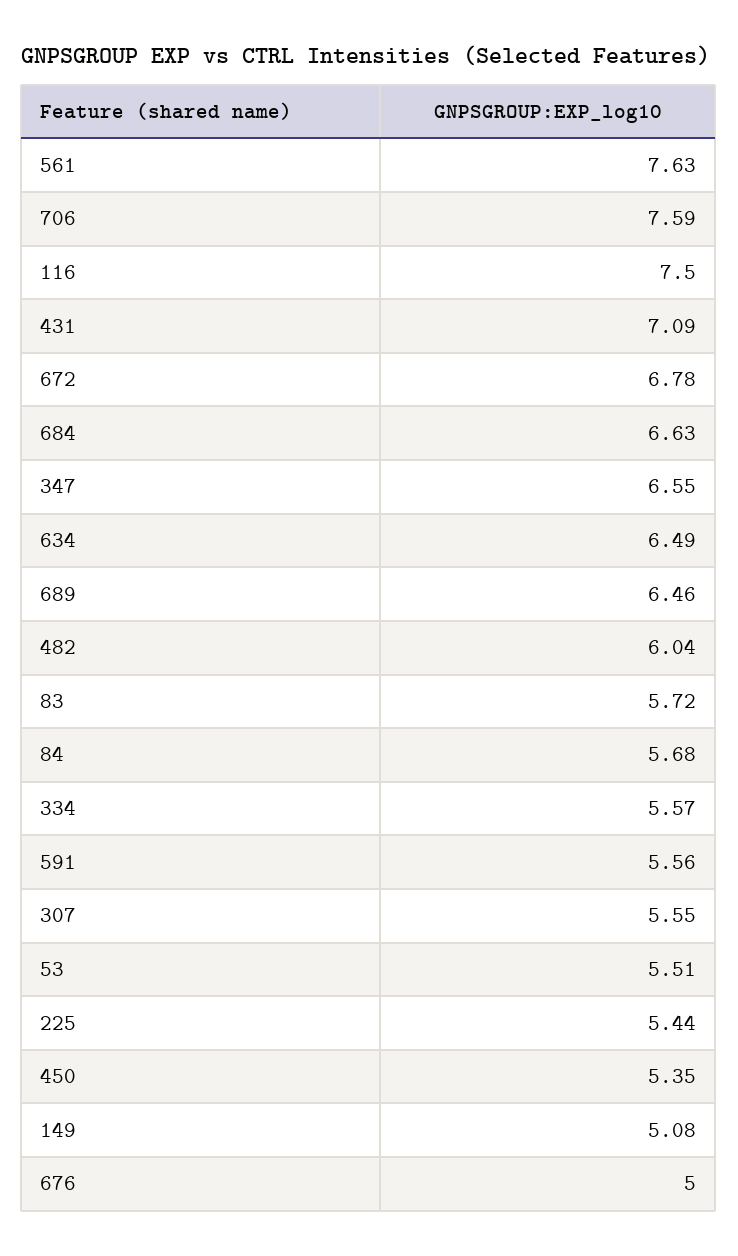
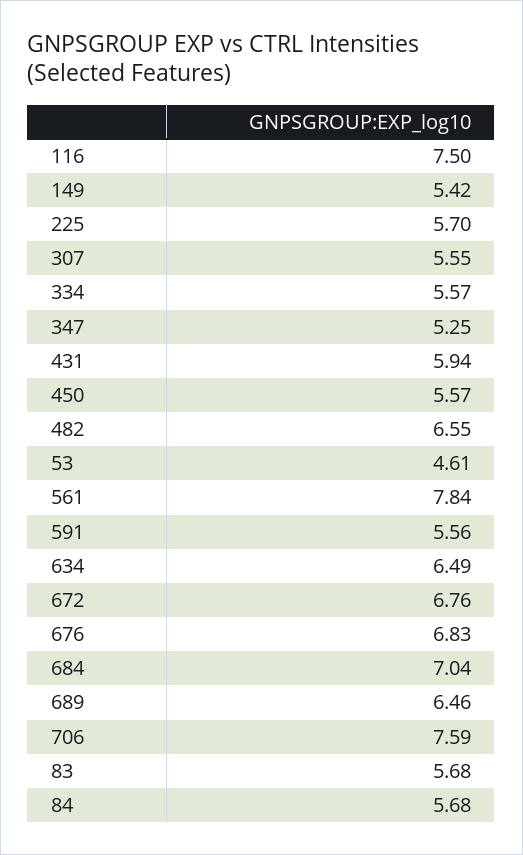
561: 7.63 -> 7.84
431: 7.09 -> 5.94
672: 6.78 -> 6.76
684: 6.63 -> 7.04
347: 6.55 -> 5.25
482: 6.04 -> 6.55
83: 5.72 -> 5.68
53: 5.51 -> 4.61
225: 5.44 -> 5.7
450: 5.35 -> 5.57
149: 5.08 -> 5.42
676: 5 -> 6.83

